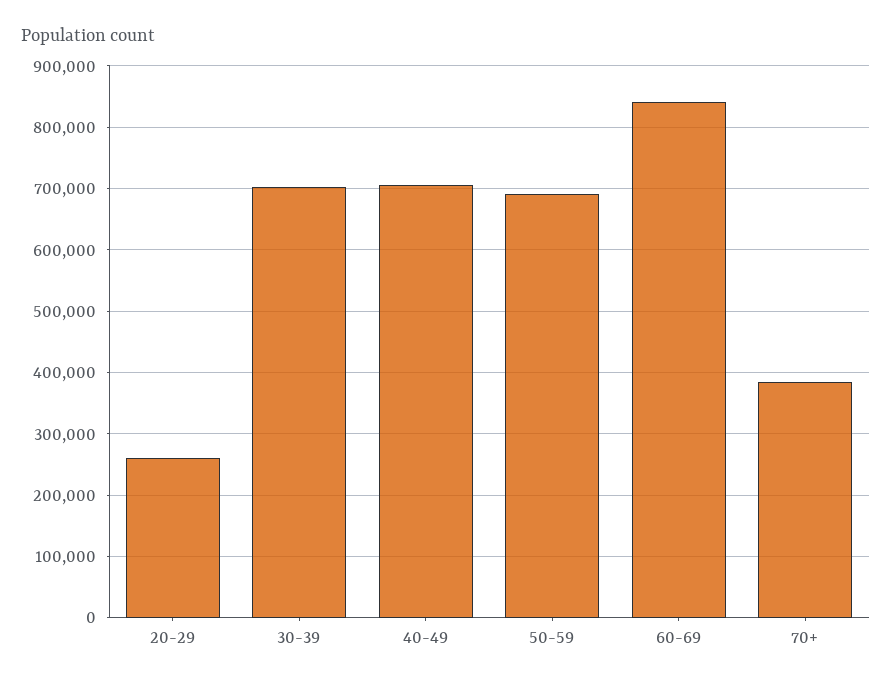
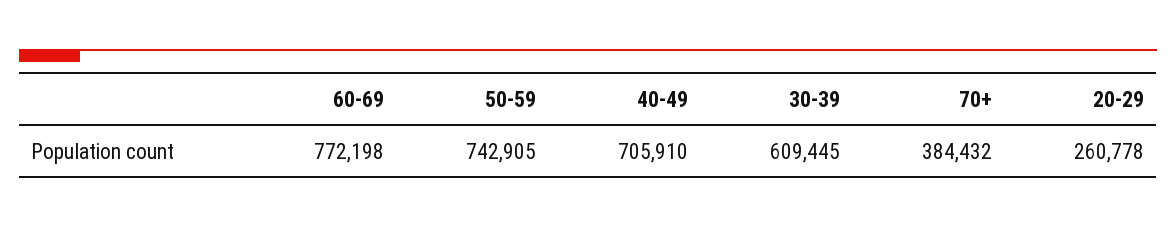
30-39: 700000 -> 609445
50-59: 690000 -> 742905
60-69: 840000 -> 772198

